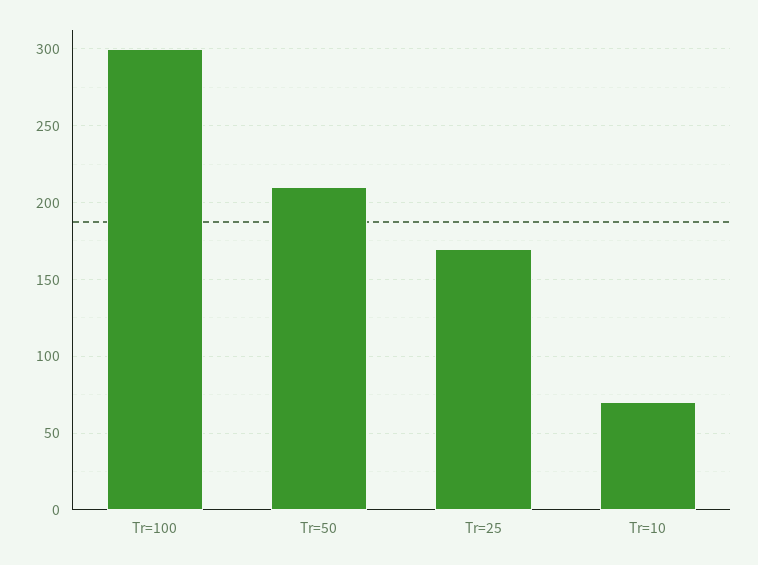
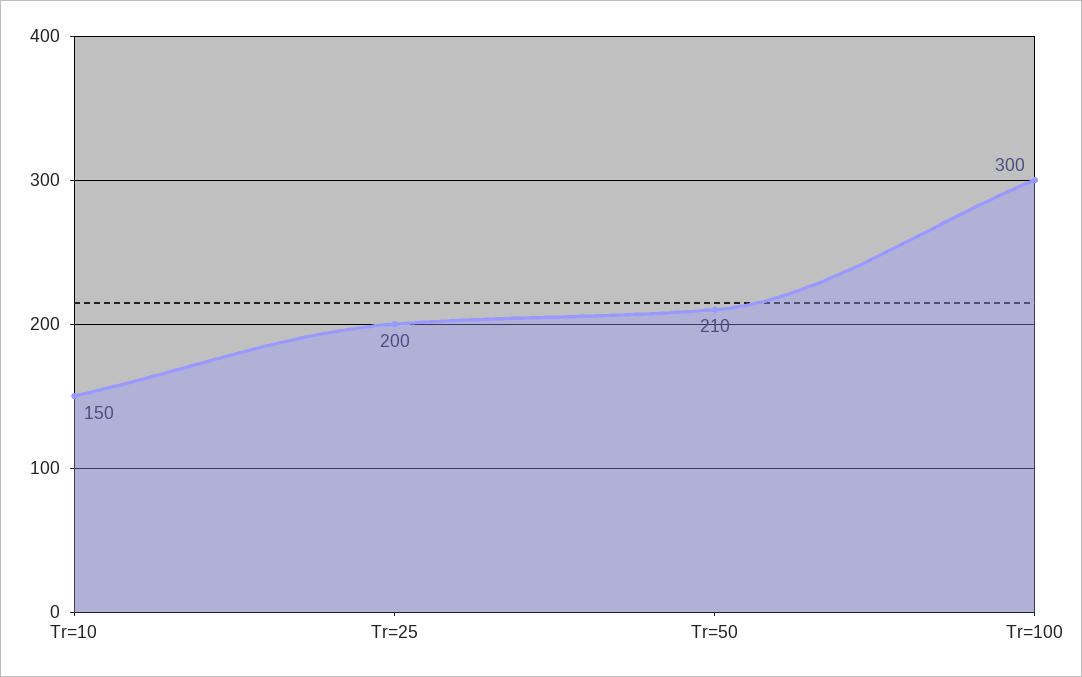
Tr=25: 170 -> 200
Tr=10: 70 -> 150

